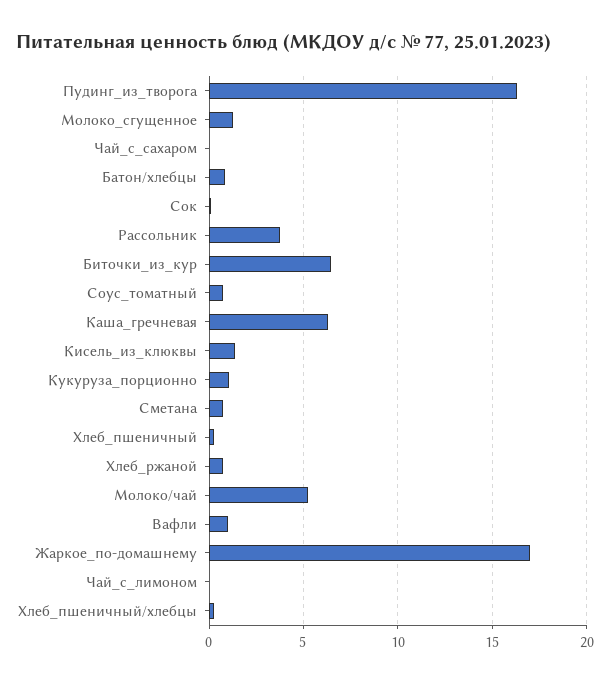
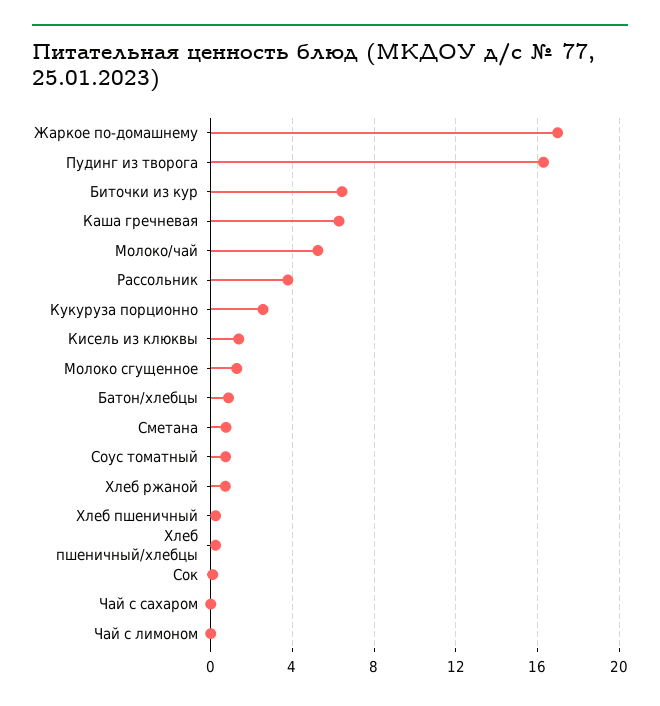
Кукуруза_порционно: 1 -> 2.5
Вафли: 1 -> none

